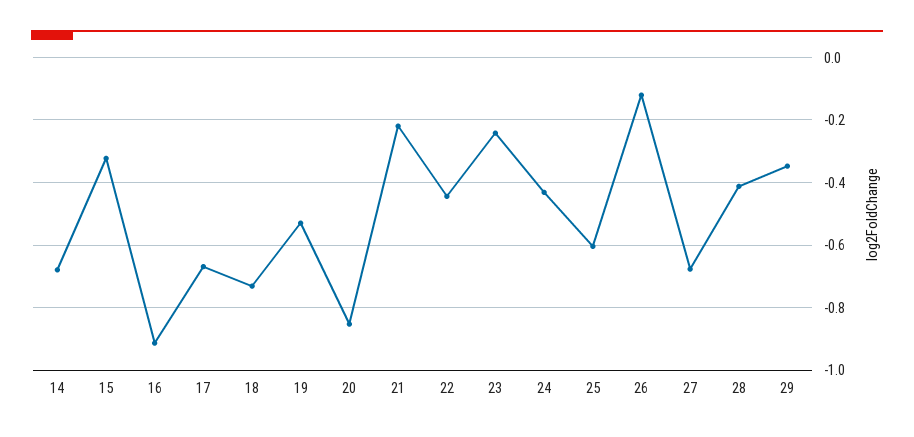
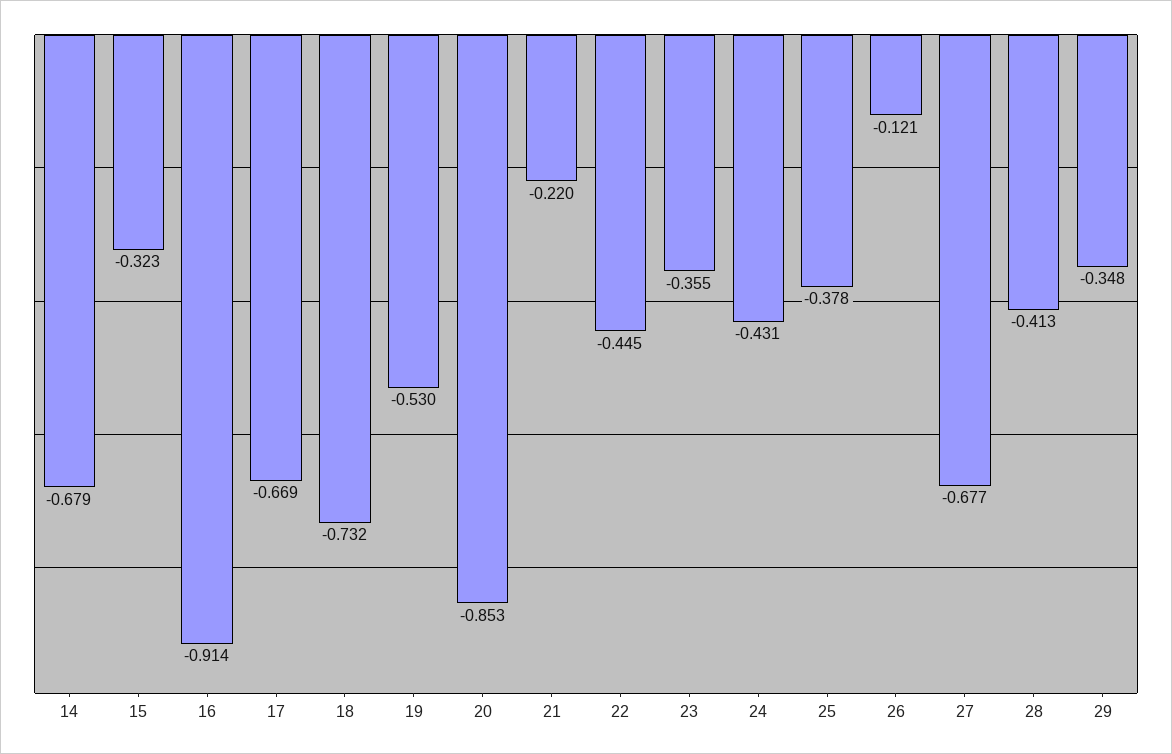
23: -0.24 -> -0.355
25: -0.6 -> -0.378

